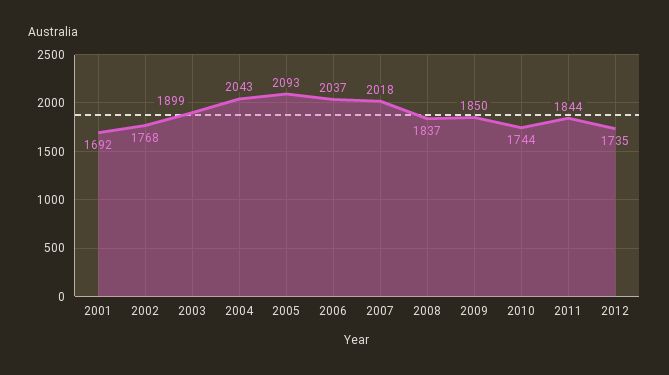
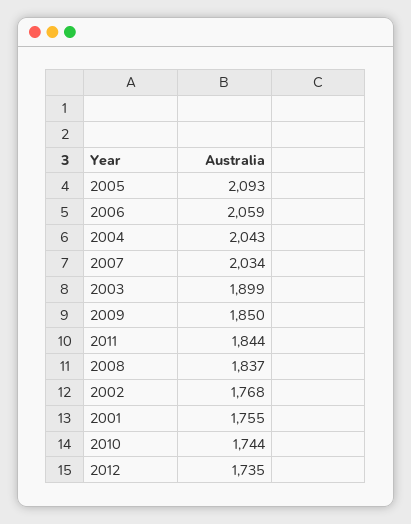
2001: 1692 -> 1755
2006: 2037 -> 2059
2007: 2018 -> 2034

